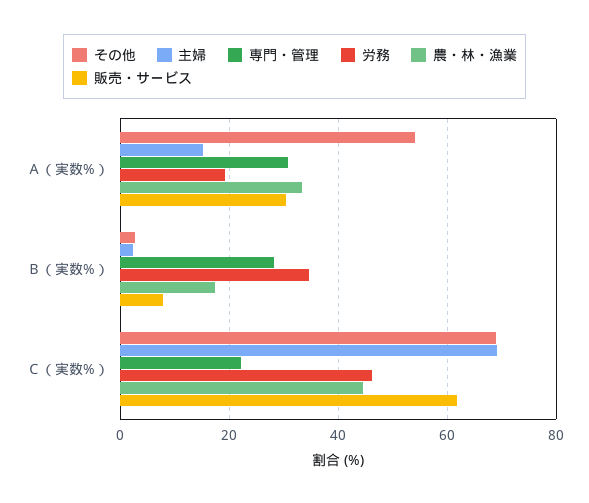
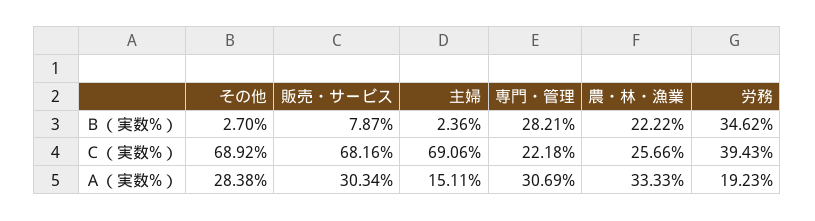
その他, Ａ（実数%）: 54 -> 28.38
農・林・漁業, Ｂ（実数%）: 18 -> 22.22
労務, Ｃ（実数%）: 46 -> 39.43
農・林・漁業, Ｃ（実数%）: 44 -> 25.66
販売・サービス, Ｃ（実数%）: 62 -> 68.16

